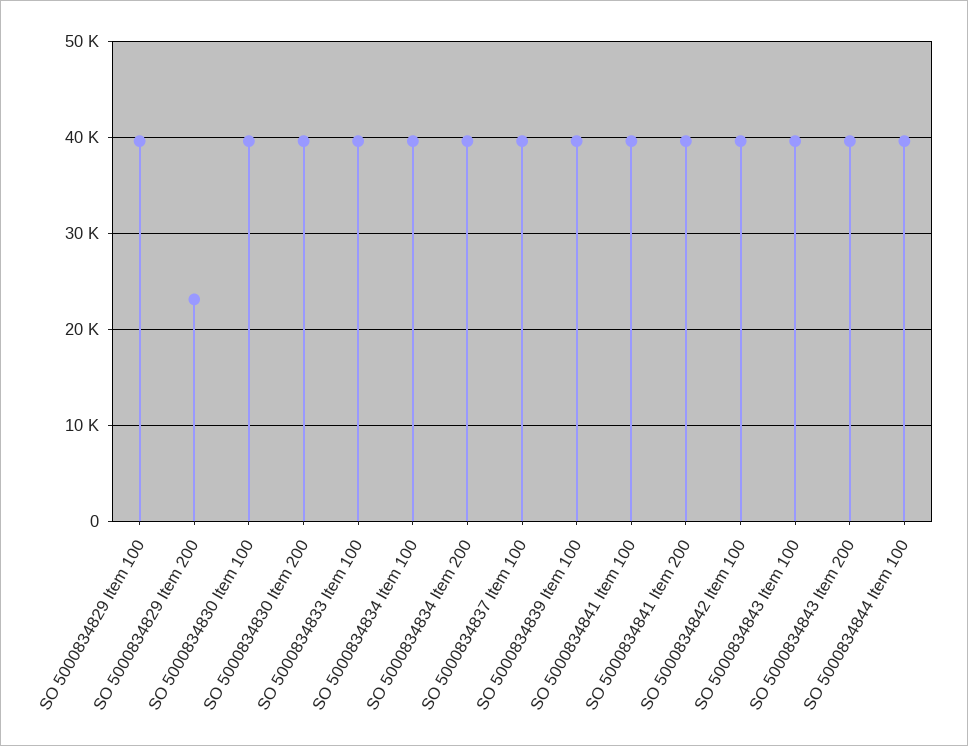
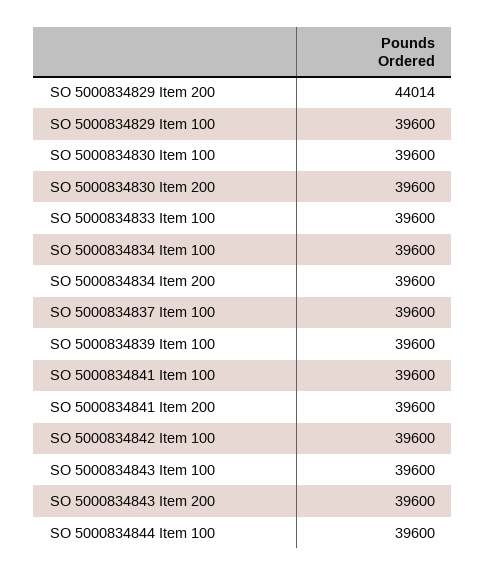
SO 5000834829 Item 200: 23000 -> 44014

